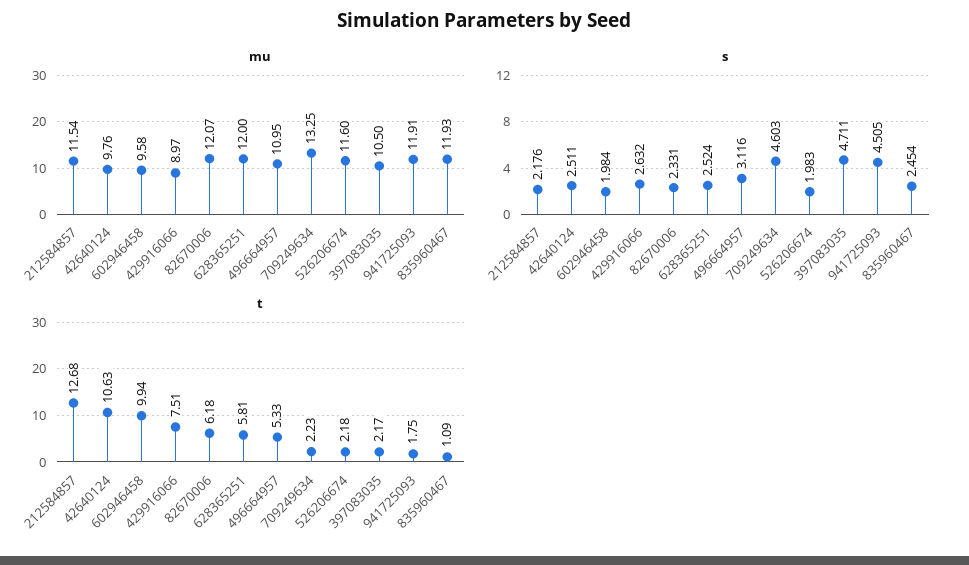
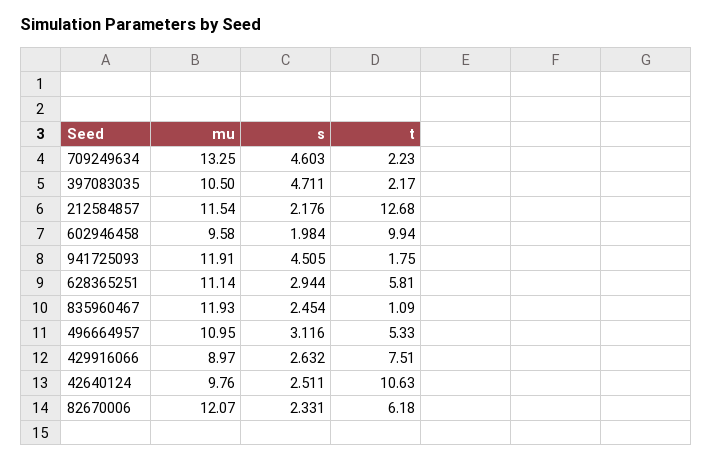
mu, 628365251: 12 -> 11.14
mu, 526206674: 11.6 -> none
s, 628365251: 2.524 -> 2.944
s, 526206674: 1.983 -> none
t, 526206674: 2.18 -> none

